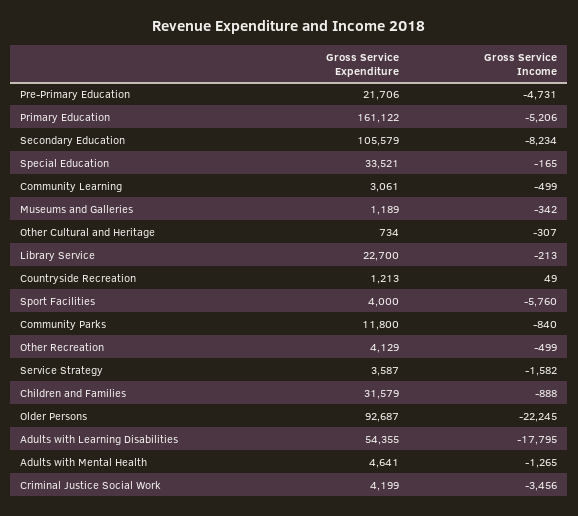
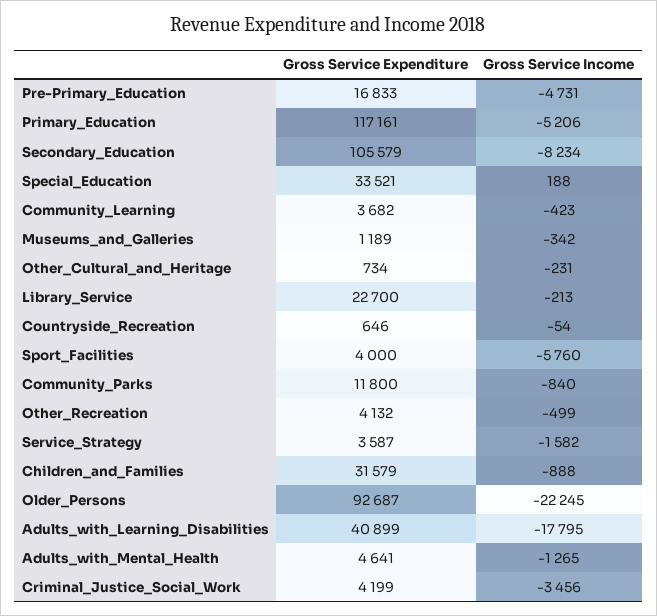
Gross Service Expenditure, Pre-Primary Education: 21706 -> 16833
Gross Service Expenditure, Primary Education: 161122 -> 117161
Gross Service Income, Special Education: -165 -> 188
Gross Service Expenditure, Community Learning: 3061 -> 3682
Gross Service Income, Community Learning: -499 -> -423
Gross Service Income, Other Cultural and Heritage: -307 -> -231
Gross Service Expenditure, Countryside Recreation: 1213 -> 646
Gross Service Income, Countryside Recreation: 49 -> -54
Gross Service Expenditure, Other Recreation: 4129 -> 4132
Gross Service Expenditure, Adults with Learning Disabilities: 54355 -> 40899

